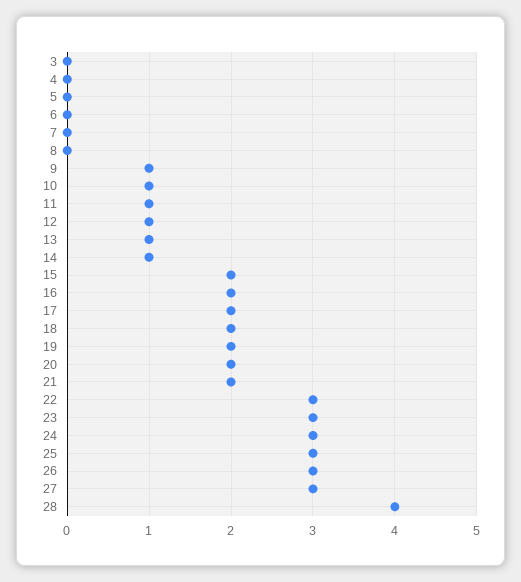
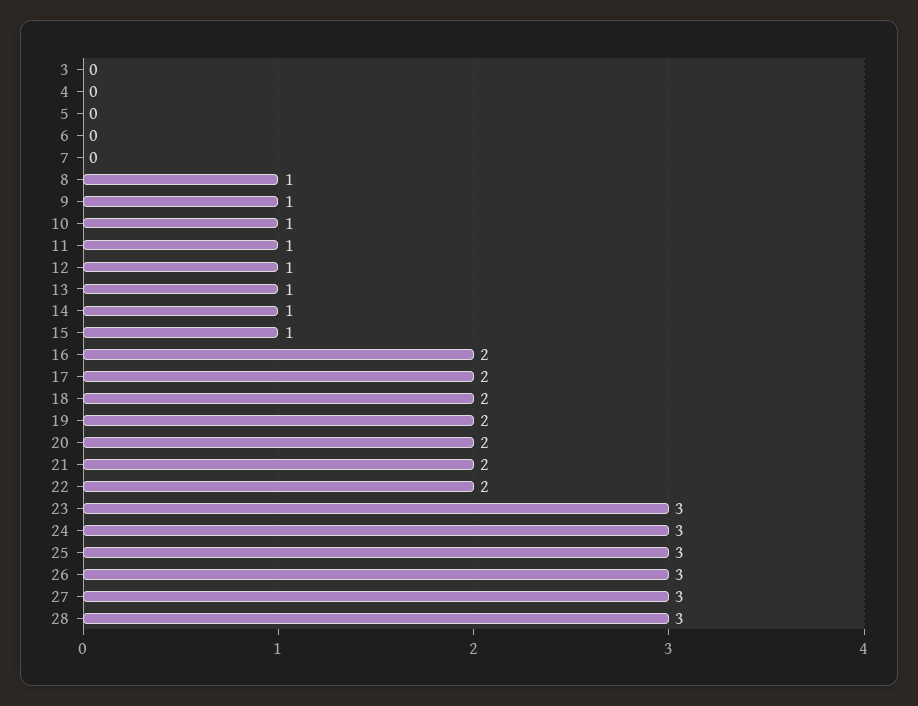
8: 0 -> 1
15: 2 -> 1
22: 3 -> 2
28: 4 -> 3

